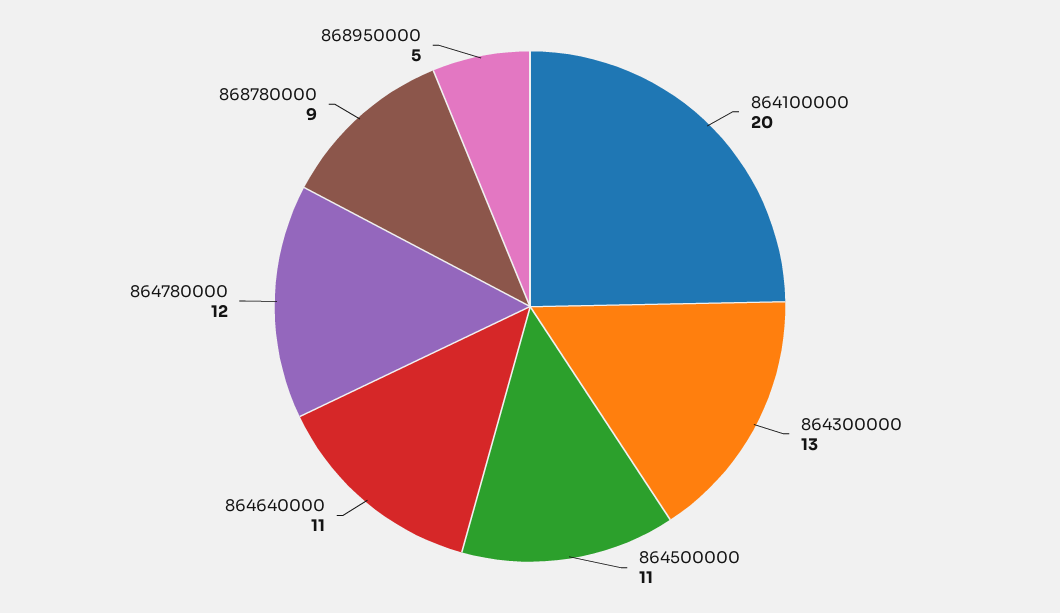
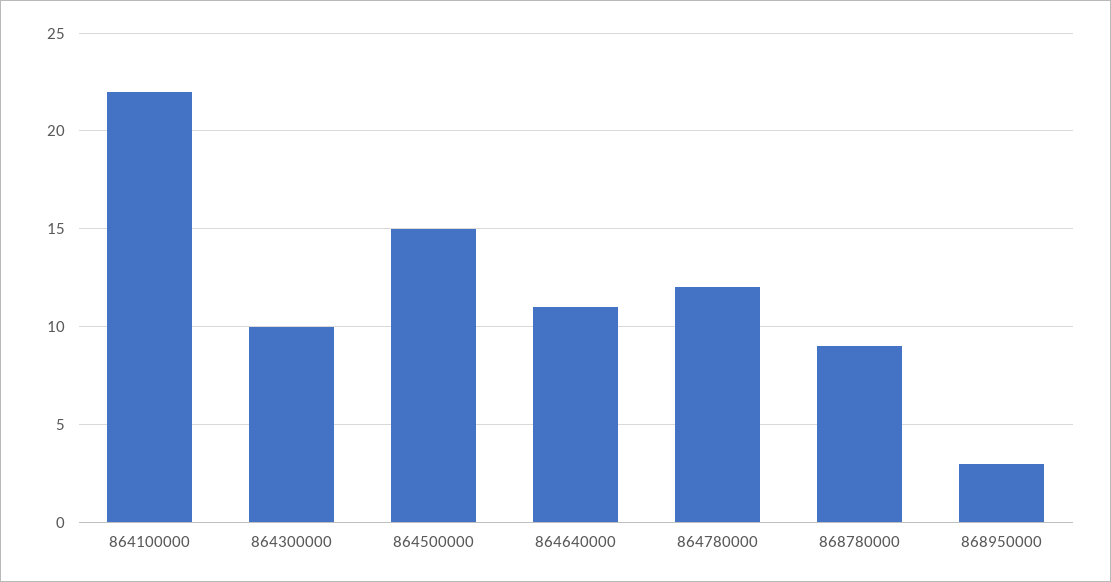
864100000: 20 -> 22
864300000: 13 -> 10
864500000: 11 -> 15
868950000: 5 -> 3

